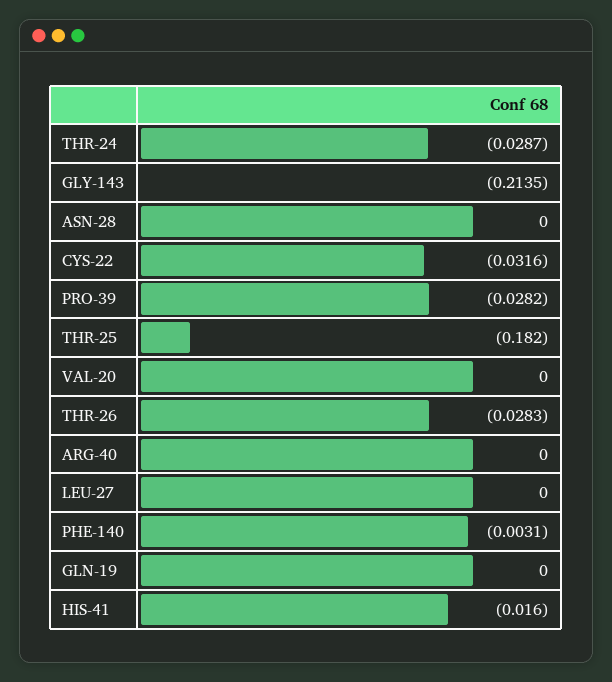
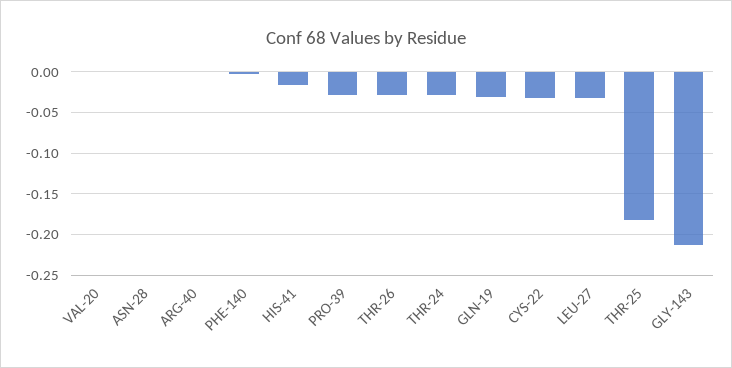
LEU-27: 0 -> -0.03
GLN-19: 0 -> -0.03

